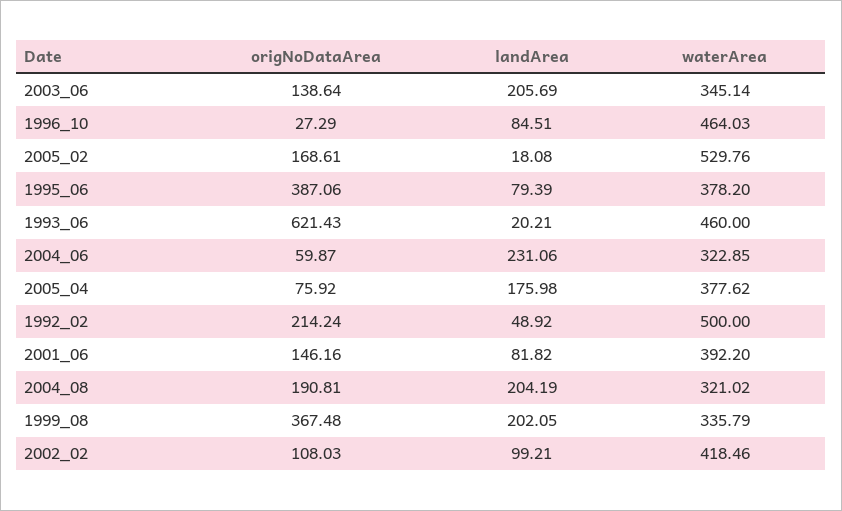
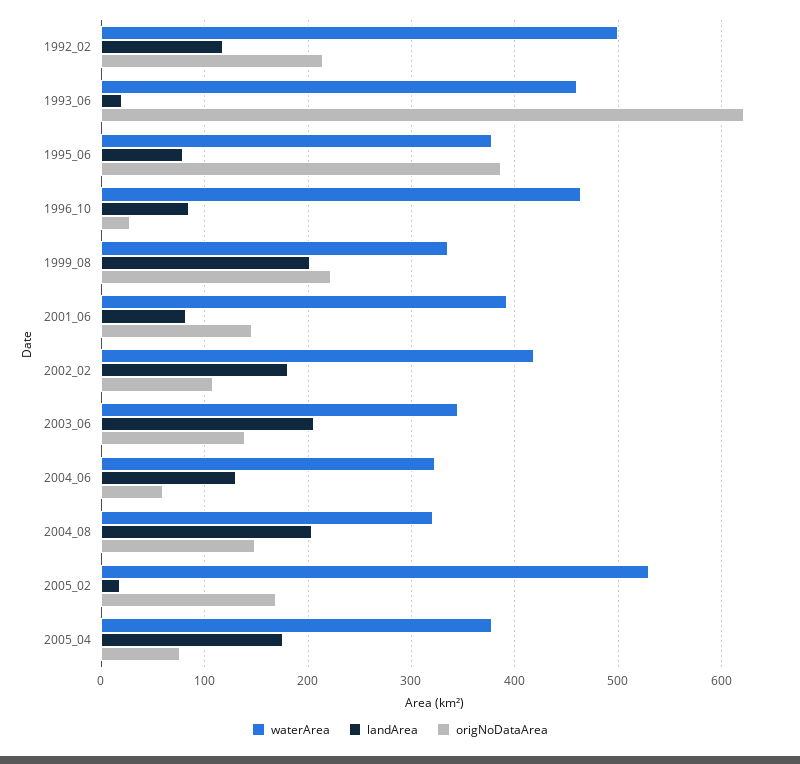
landArea, 2004_06: 231.06 -> 130
landArea, 1992_02: 48.92 -> 120
origNoDataArea, 2004_08: 190.81 -> 150
origNoDataArea, 1999_08: 367.48 -> 220
landArea, 2002_02: 99.21 -> 180

